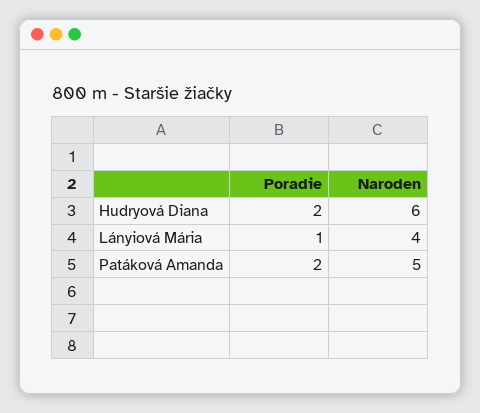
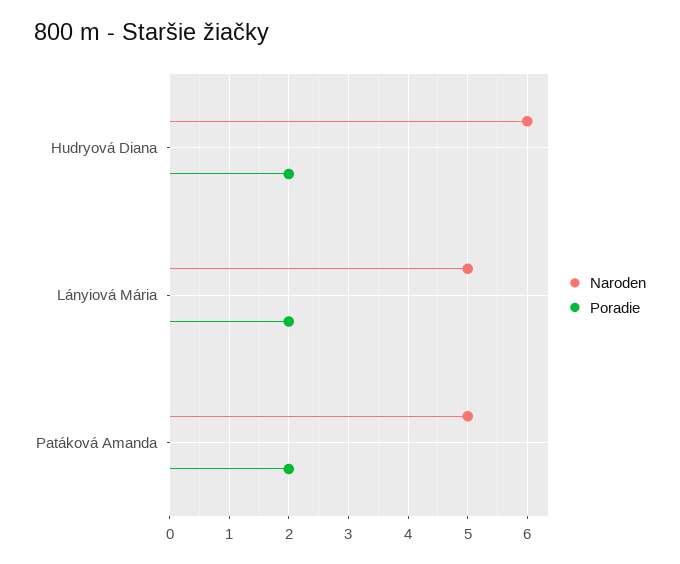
Poradie, Lányiová Mária: 1 -> 2
Naroden, Lányiová Mária: 4 -> 5

